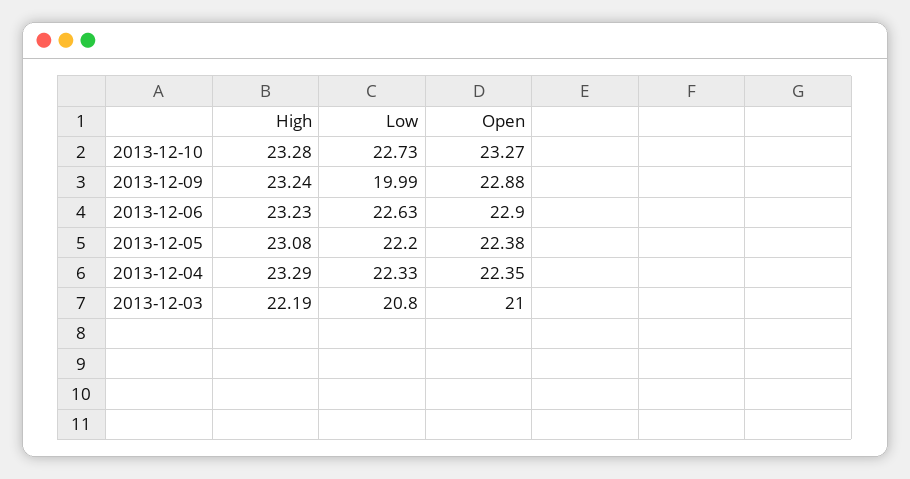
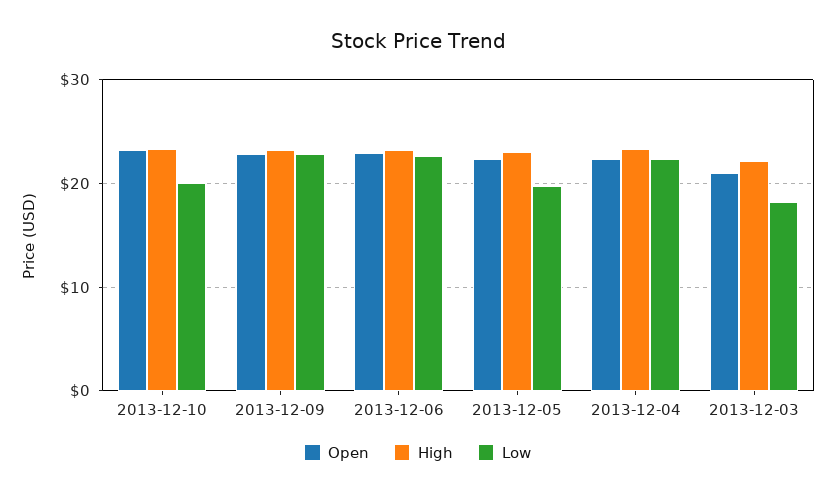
Low, 2013-12-10: 22.73 -> 20
Low, 2013-12-09: 19.99 -> 23
Low, 2013-12-05: 22.2 -> 20
Low, 2013-12-03: 20.8 -> 18

